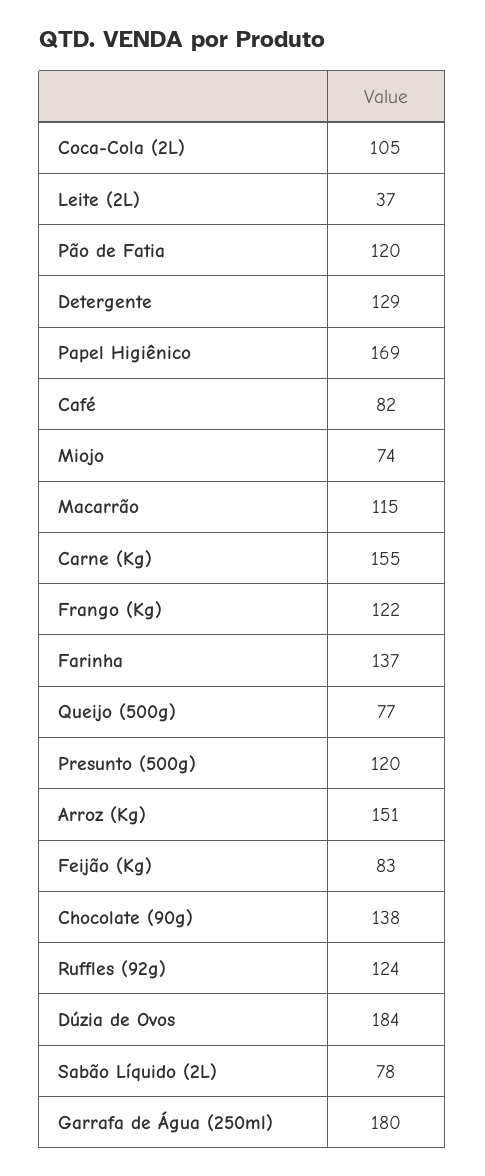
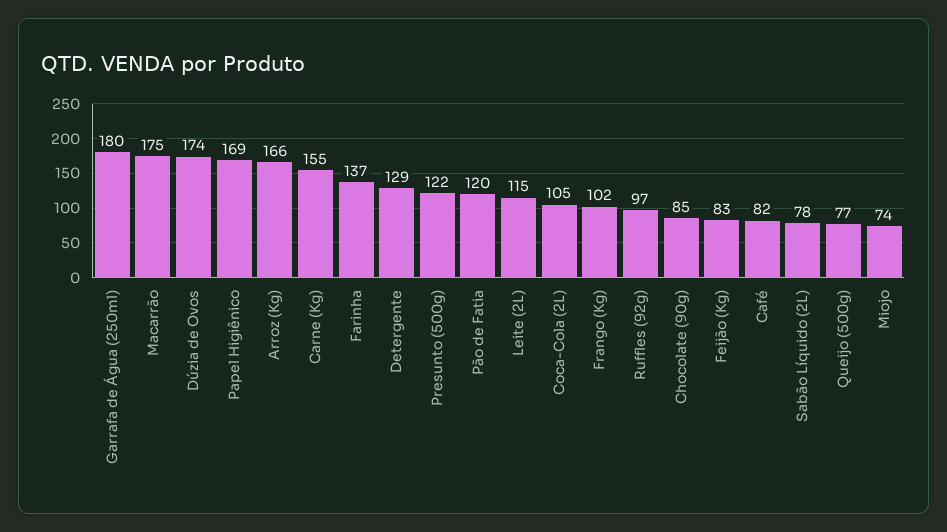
Leite (2L): 37 -> 115
Macarrão: 115 -> 175
Frango (Kg): 122 -> 102
Presunto (500g): 120 -> 122
Arroz (Kg): 151 -> 166
Chocolate (90g): 138 -> 85
Ruffles (92g): 124 -> 97
Dúzia de Ovos: 184 -> 174

